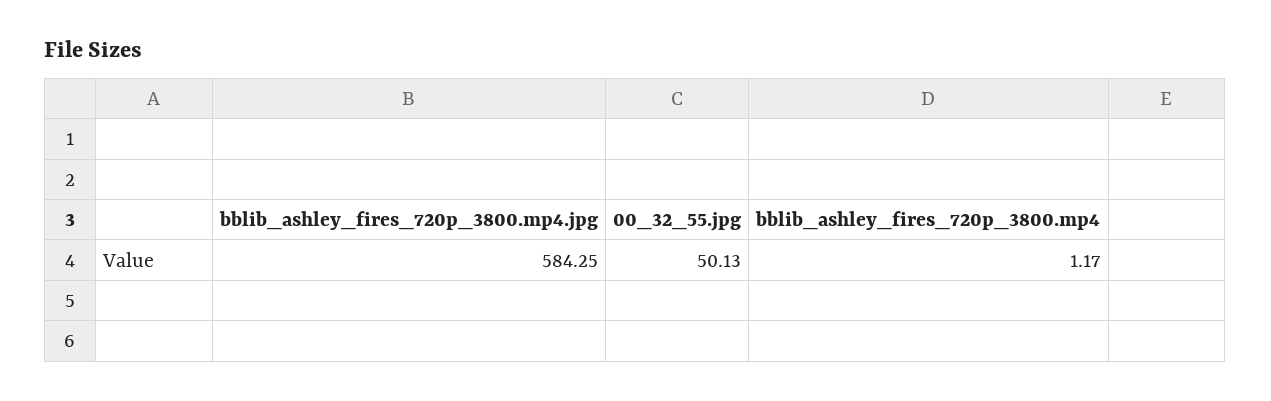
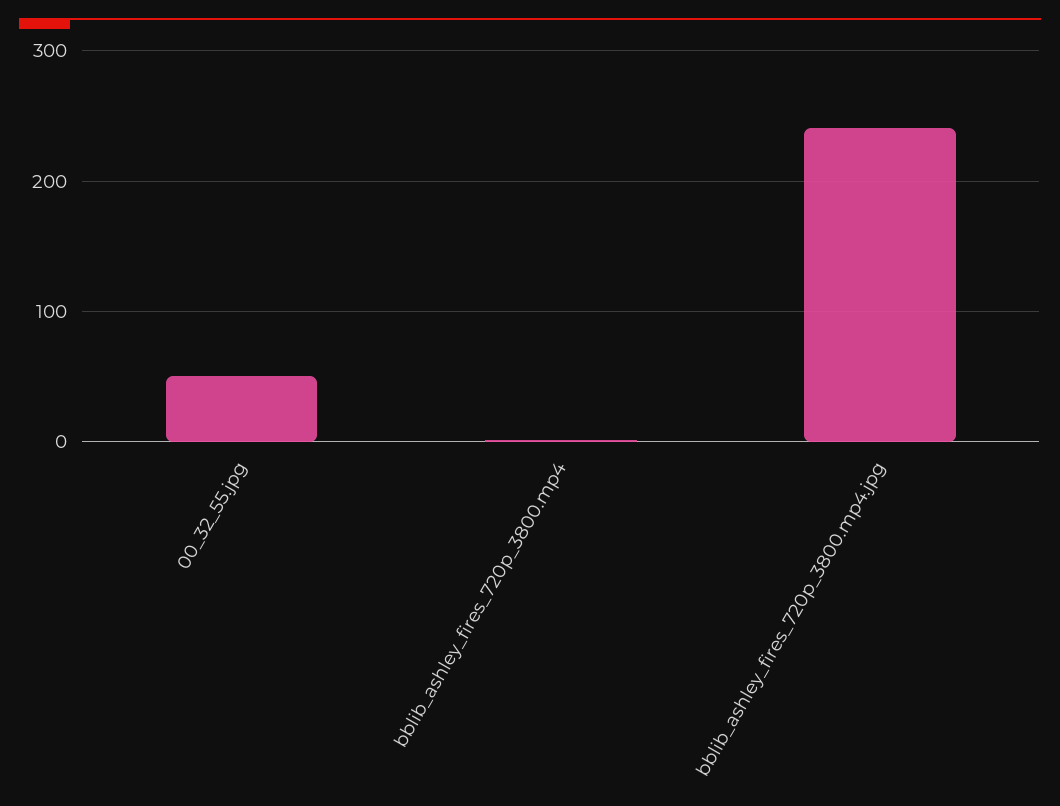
bblib_ashley_fires_720p_3800.mp4.jpg: 584.25 -> 240

